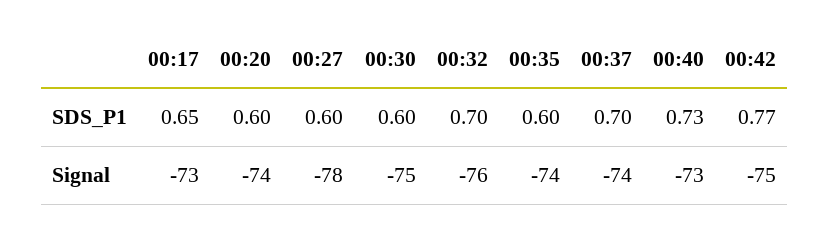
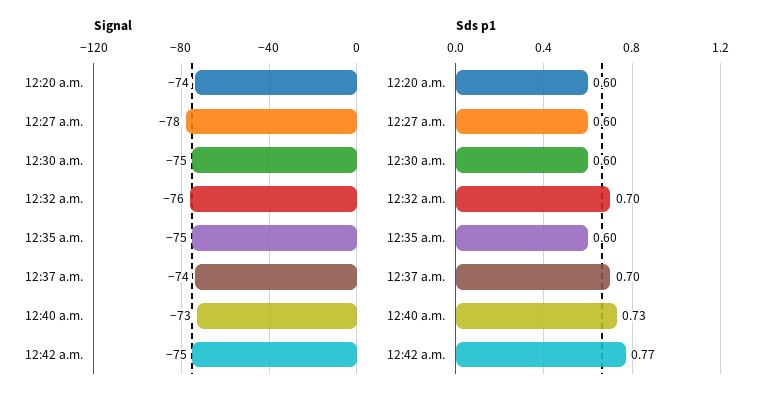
SDS_P1, 00:17: 0.65 -> none
Signal, 00:17: -73 -> none
Signal, 00:35: -74 -> -75

